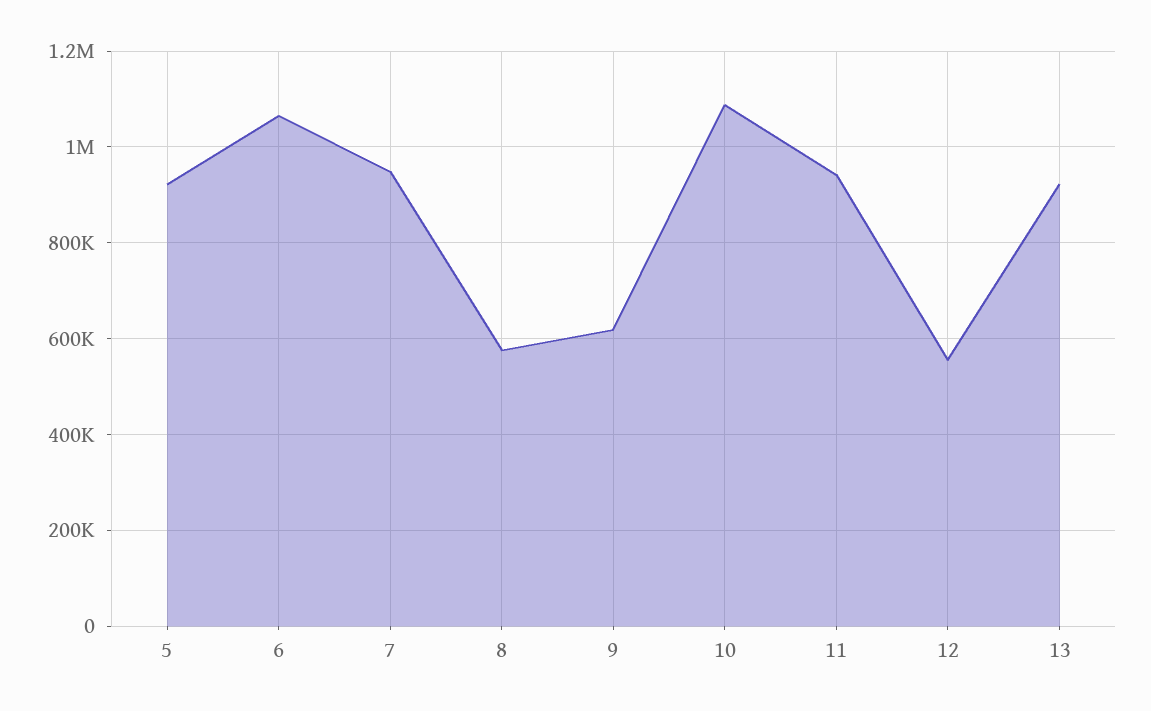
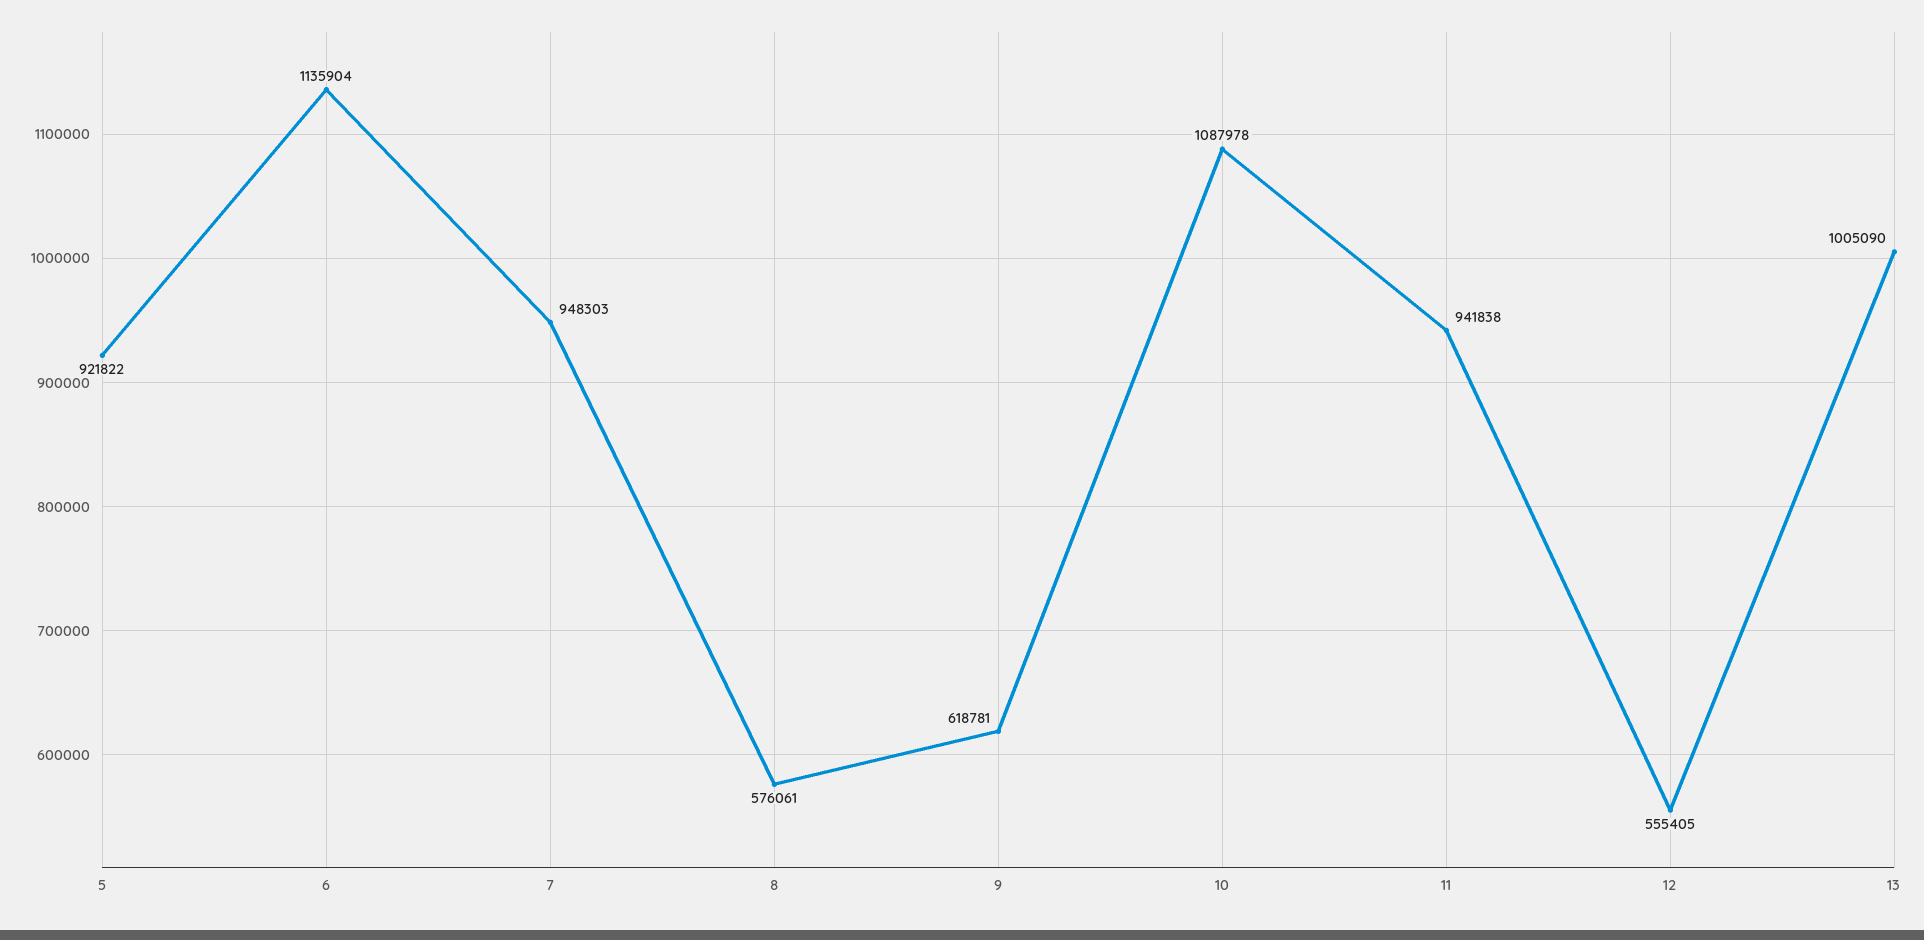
6: 1060000 -> 1135904
13: 920000 -> 1005090

